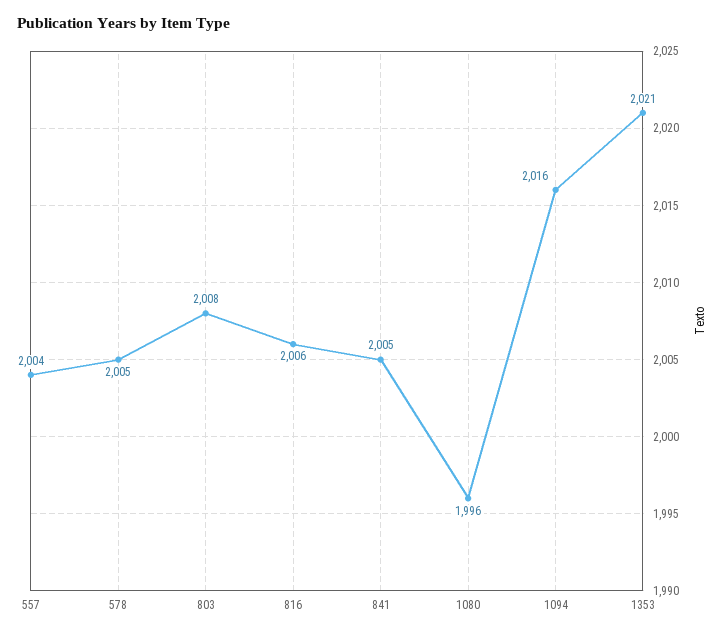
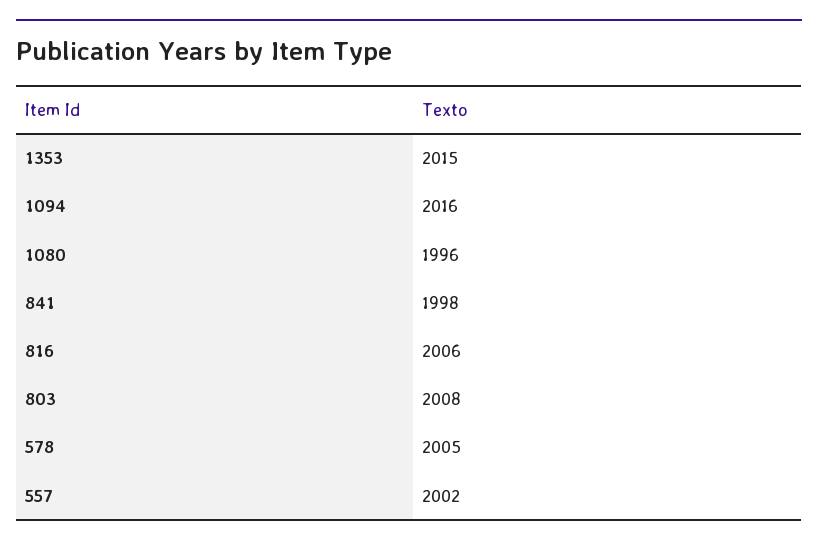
557: 2004 -> 2002
841: 2005 -> 1998
1353: 2021 -> 2015

